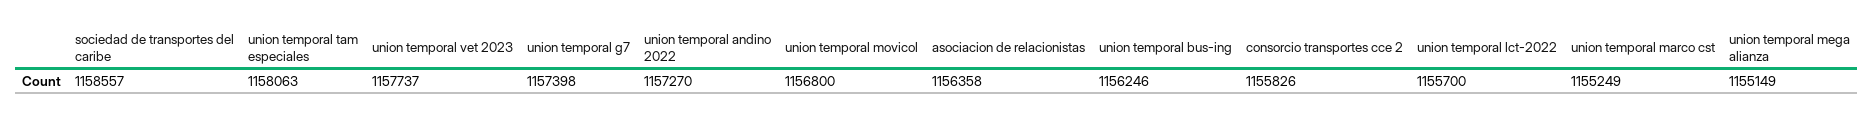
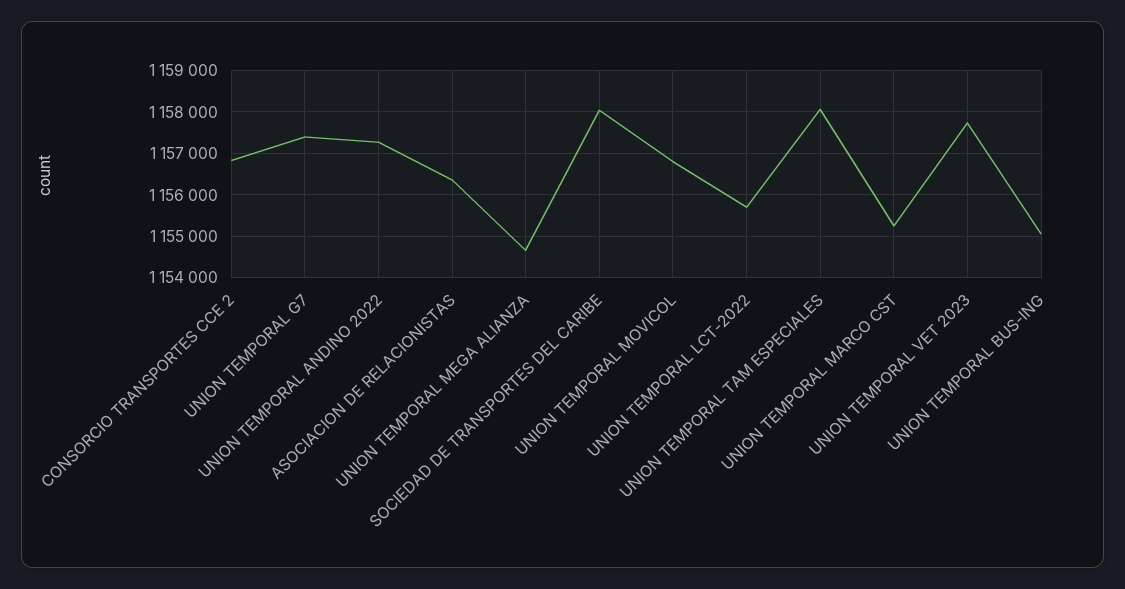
sociedad de transportes del caribe: 1158557 -> 1158000
union temporal bus-ing: 1156246 -> 1155000
consorcio transportes cce 2: 1155826 -> 1156800
union temporal mega alianza: 1155149 -> 1154600

